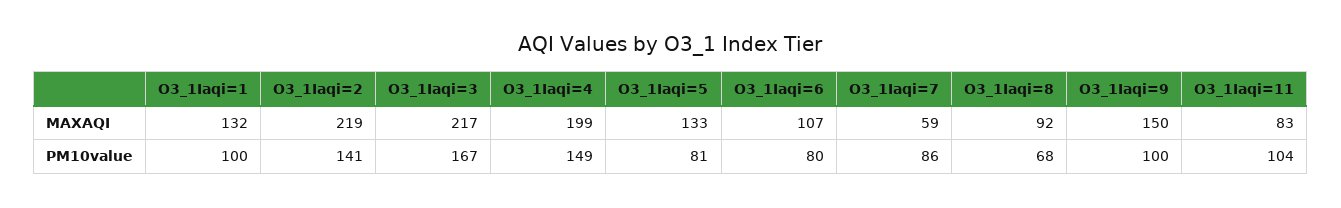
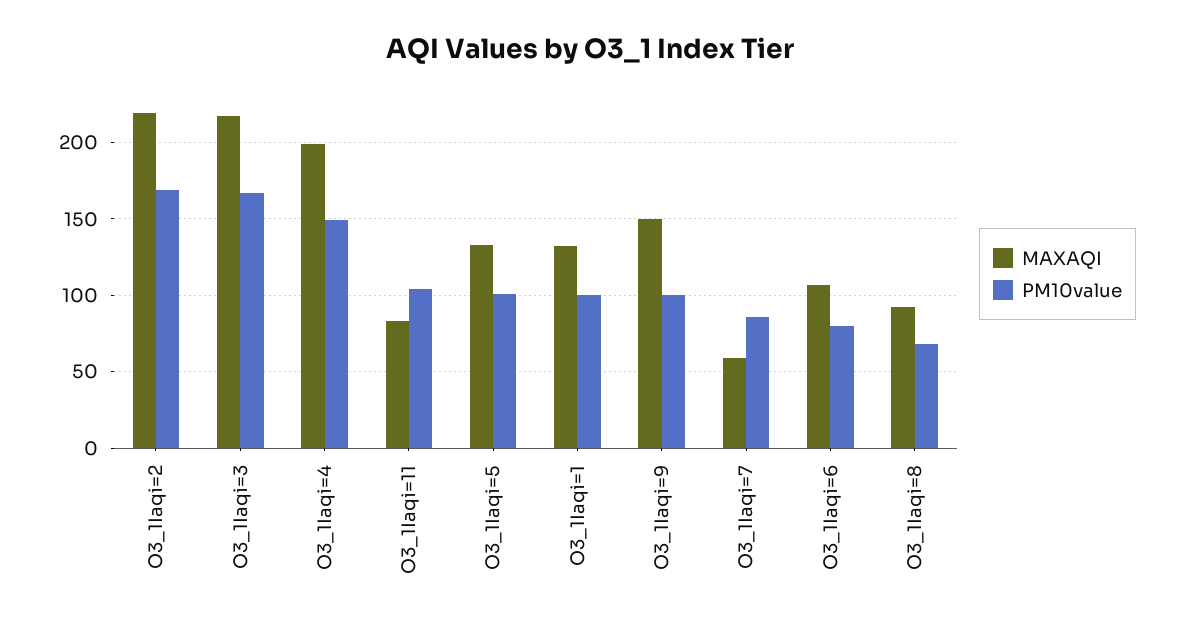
PM10value, O3_1Iaqi=2: 141 -> 170
PM10value, O3_1Iaqi=5: 81 -> 100

